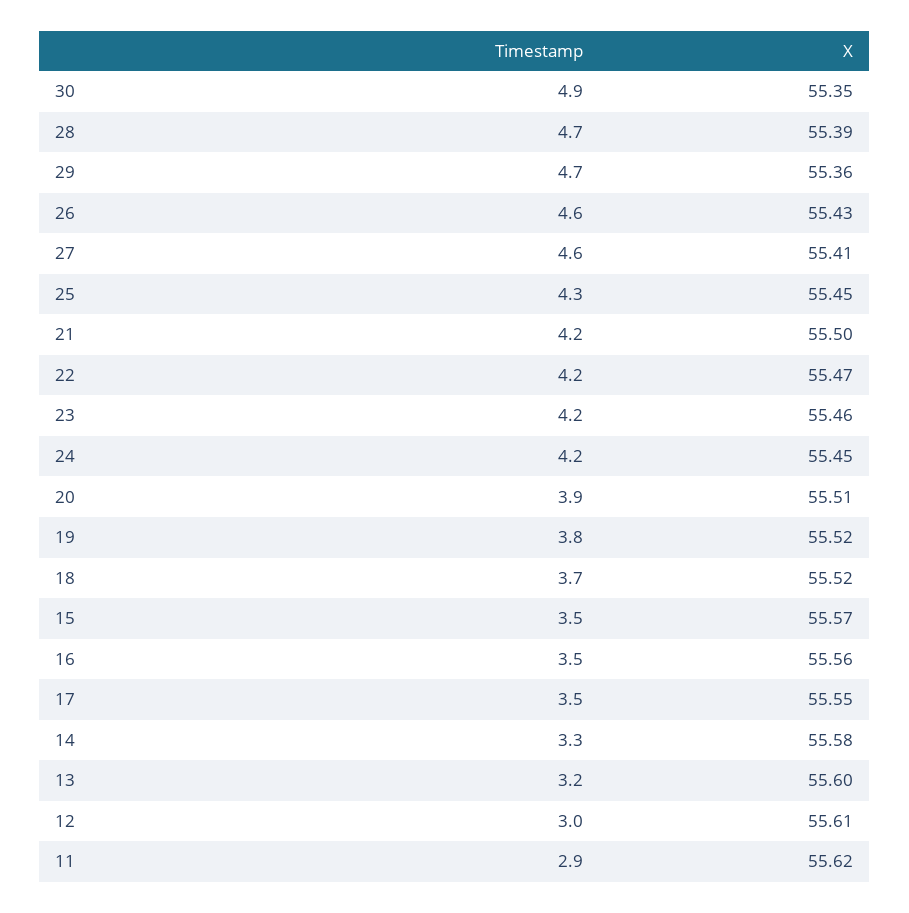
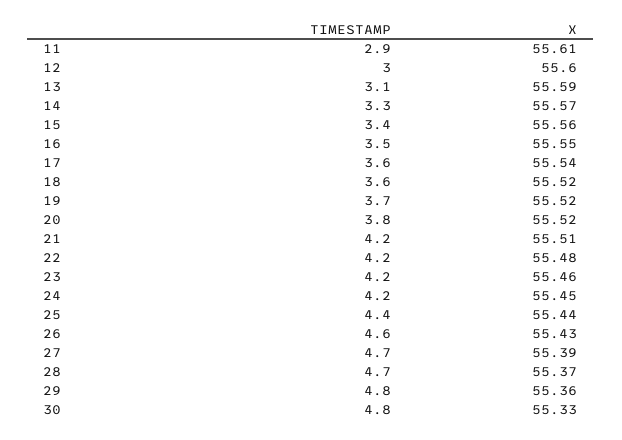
Timestamp, 30: 4.9 -> 4.8
X, 30: 55.35 -> 55.33
X, 28: 55.39 -> 55.37
Timestamp, 29: 4.7 -> 4.8
Timestamp, 27: 4.6 -> 4.7
X, 27: 55.41 -> 55.39
Timestamp, 25: 4.3 -> 4.4
X, 25: 55.45 -> 55.44
X, 21: 55.5 -> 55.51
X, 22: 55.47 -> 55.48
Timestamp, 20: 3.9 -> 3.8
X, 20: 55.51 -> 55.52
Timestamp, 19: 3.8 -> 3.7
Timestamp, 18: 3.7 -> 3.6
Timestamp, 15: 3.5 -> 3.4
X, 15: 55.57 -> 55.56
X, 16: 55.56 -> 55.55
Timestamp, 17: 3.5 -> 3.6
X, 17: 55.55 -> 55.54
X, 14: 55.58 -> 55.57
Timestamp, 13: 3.2 -> 3.1
X, 13: 55.6 -> 55.59
X, 12: 55.61 -> 55.6
X, 11: 55.62 -> 55.61

